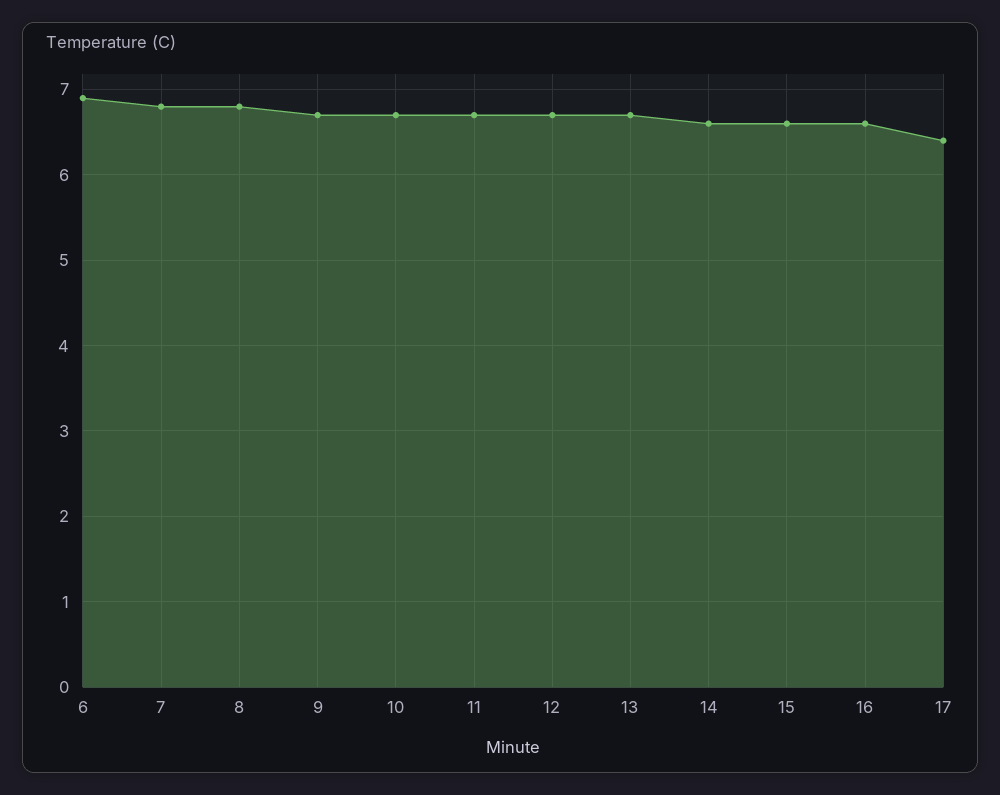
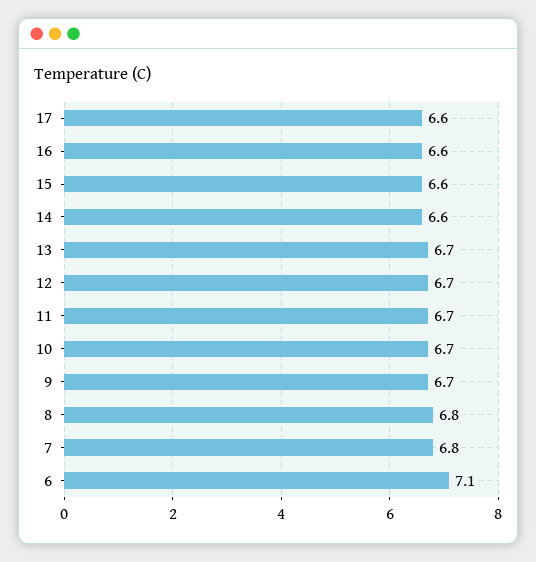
6: 6.9 -> 7.1
17: 6.4 -> 6.6

